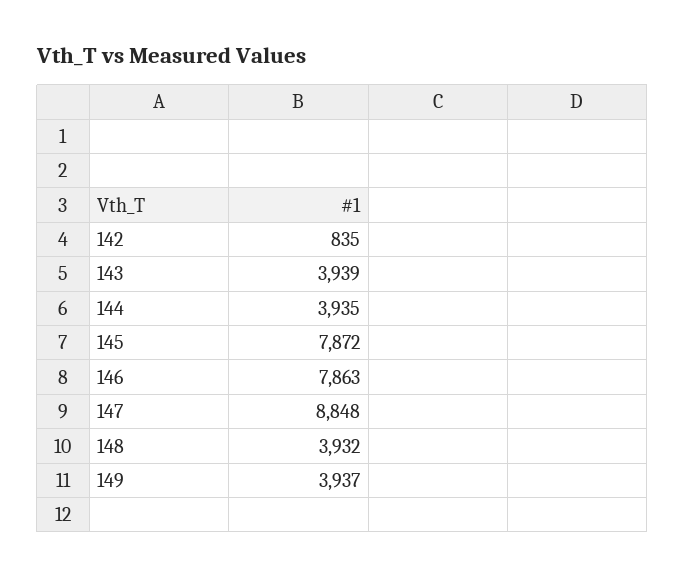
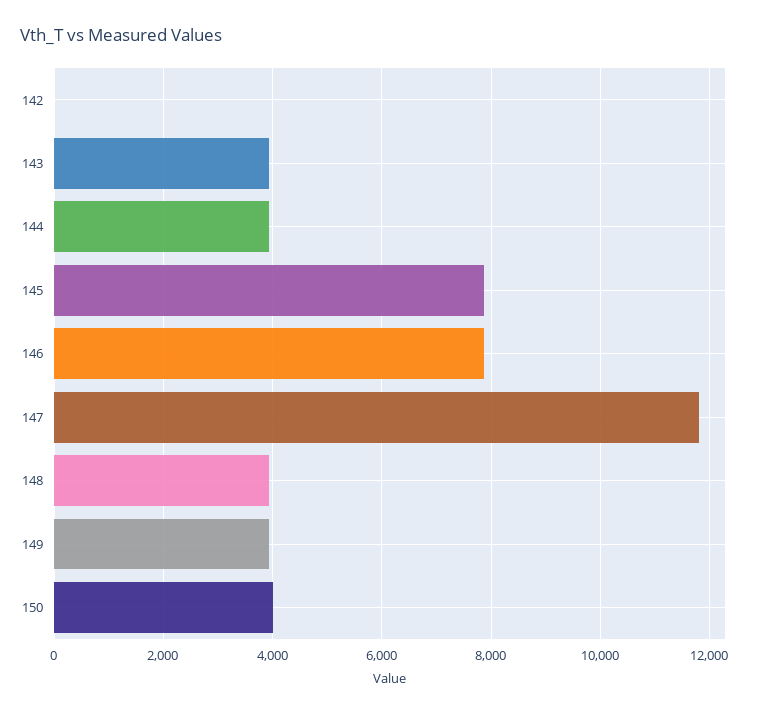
142: 835 -> 0
147: 8848 -> 11800
150: none -> 4000

